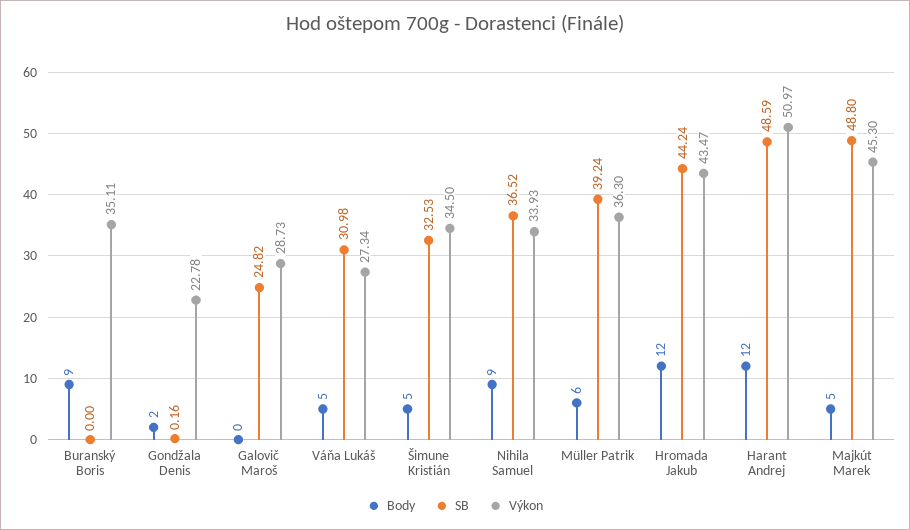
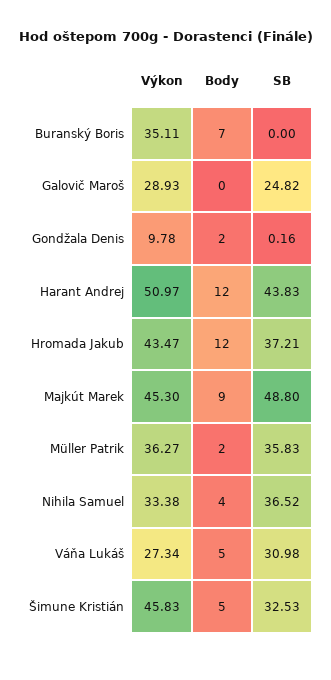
Body, Buranský Boris: 9 -> 7
Výkon, Gondžala Denis: 22.78 -> 9.78
Výkon, Galovič Maroš: 28.73 -> 28.93
Výkon, Šimune Kristián: 34.5 -> 45.83
Body, Nihila Samuel: 9 -> 4
Výkon, Nihila Samuel: 33.93 -> 33.38
Body, Müller Patrik: 6 -> 2
SB, Müller Patrik: 39.24 -> 35.83
Výkon, Müller Patrik: 36.3 -> 36.27
SB, Hromada Jakub: 44.24 -> 37.21
SB, Harant Andrej: 48.59 -> 43.83
Body, Majkút Marek: 5 -> 9

